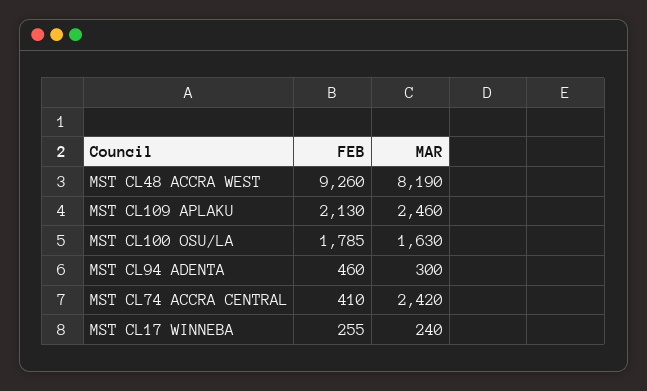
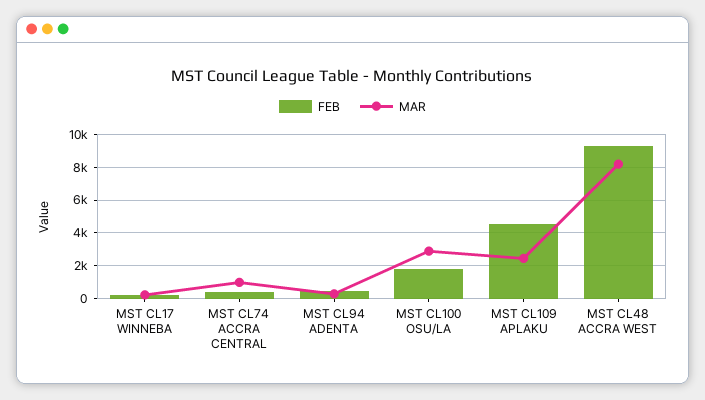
FEB, MST CL109 APLAKU: 2130 -> 4500
MAR, MST CL100 OSU/LA: 1630 -> 3000
MAR, MST CL74 ACCRA CENTRAL: 2420 -> 1000

